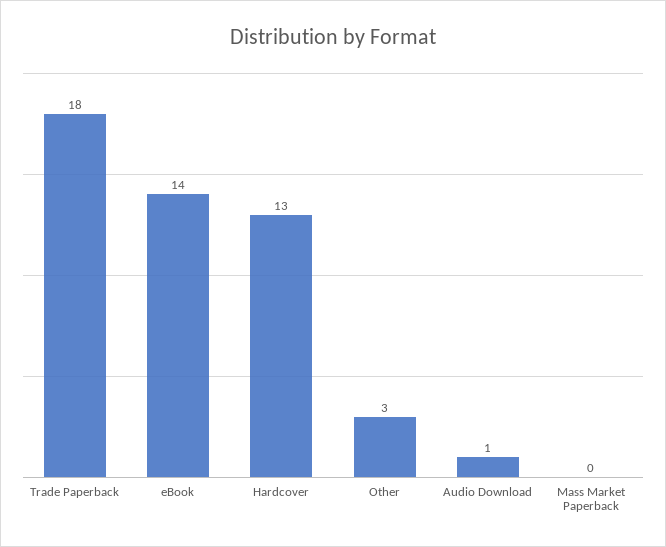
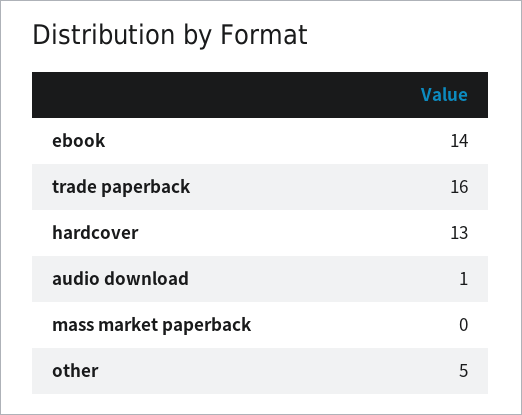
Trade Paperback: 18 -> 16
Other: 3 -> 5

